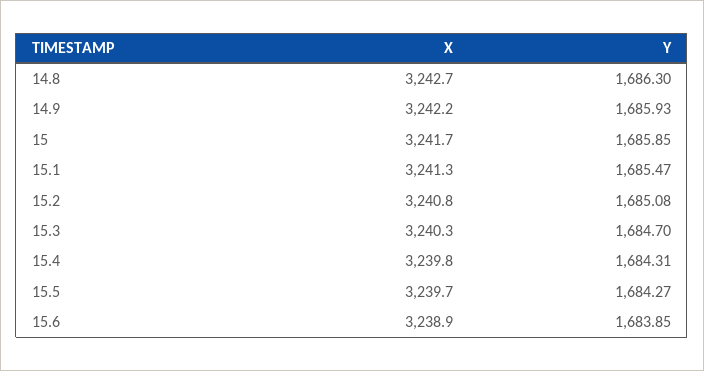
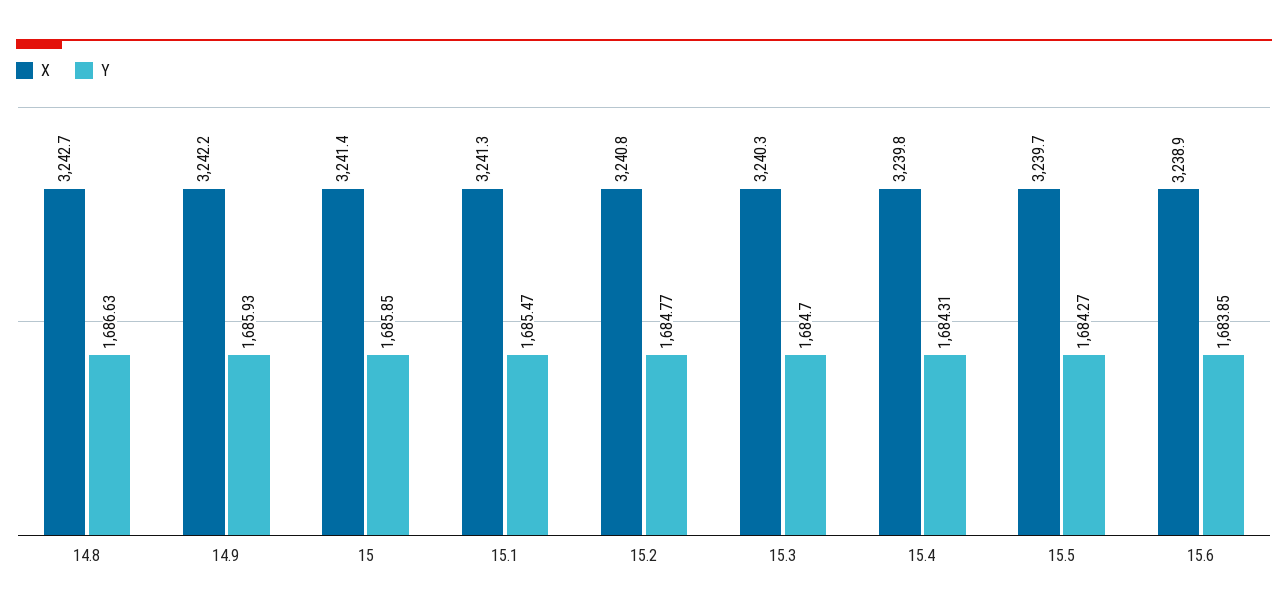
Y, 14.8: 1686.3 -> 1686.63
X, 15: 3241.7 -> 3241.4
Y, 15.2: 1685.08 -> 1684.77

